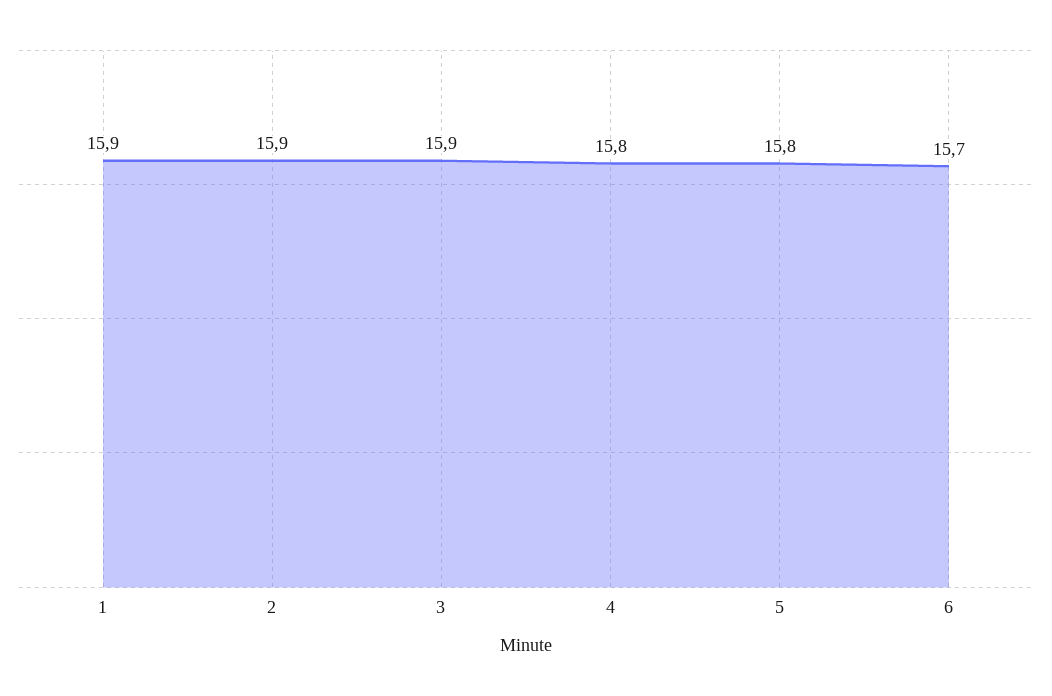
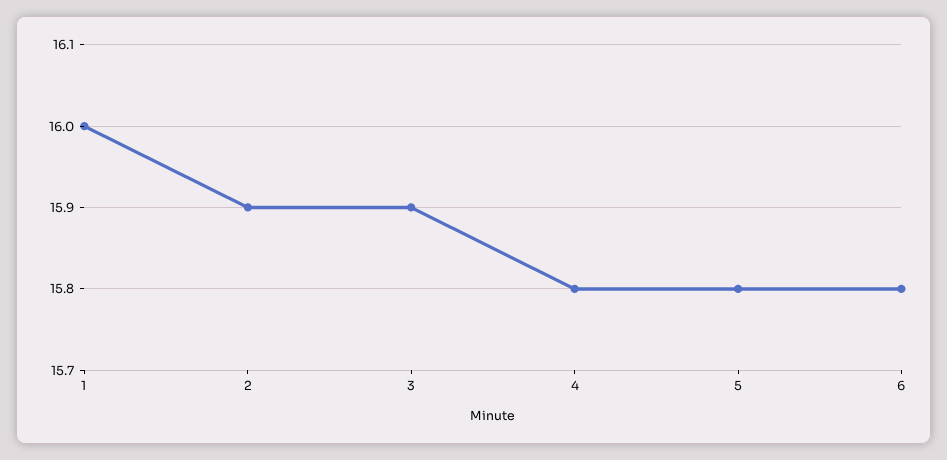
1: 15.9 -> 16
6: 15.7 -> 15.8

